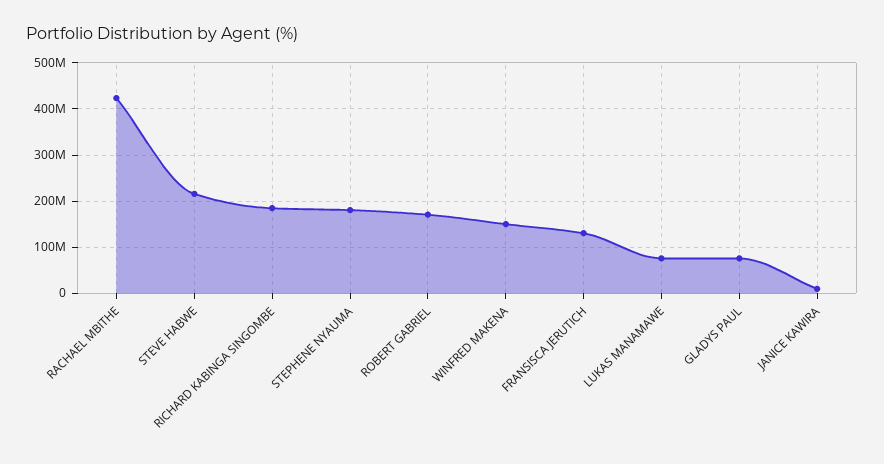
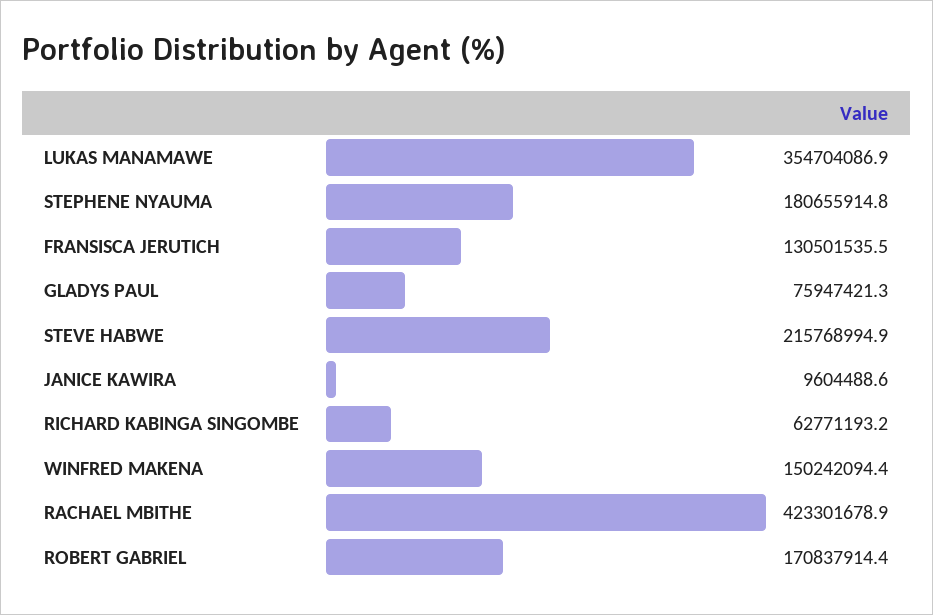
RICHARD KABINGA SINGOMBE: 180000000 -> 62771193.2
LUKAS MANAMAWE: 80000000 -> 354704086.9

